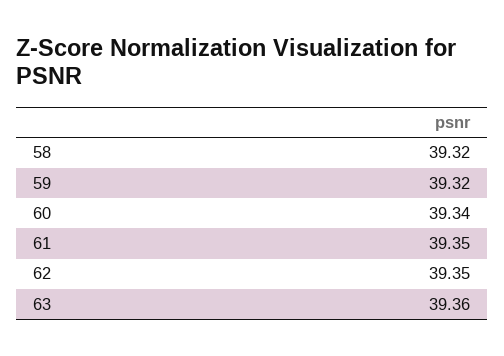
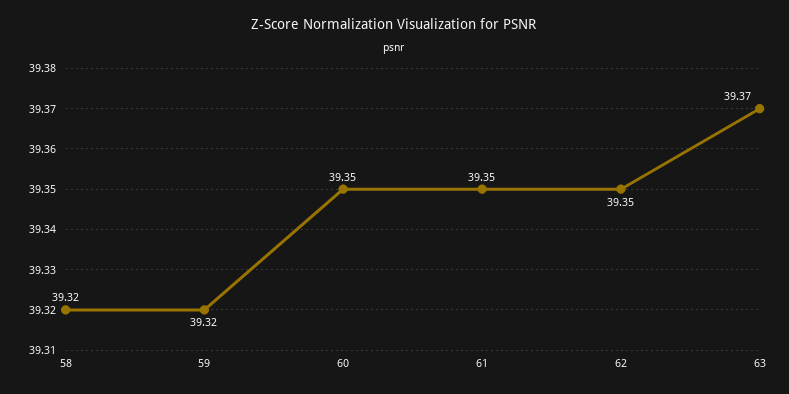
60: 39.34 -> 39.35
63: 39.36 -> 39.37

